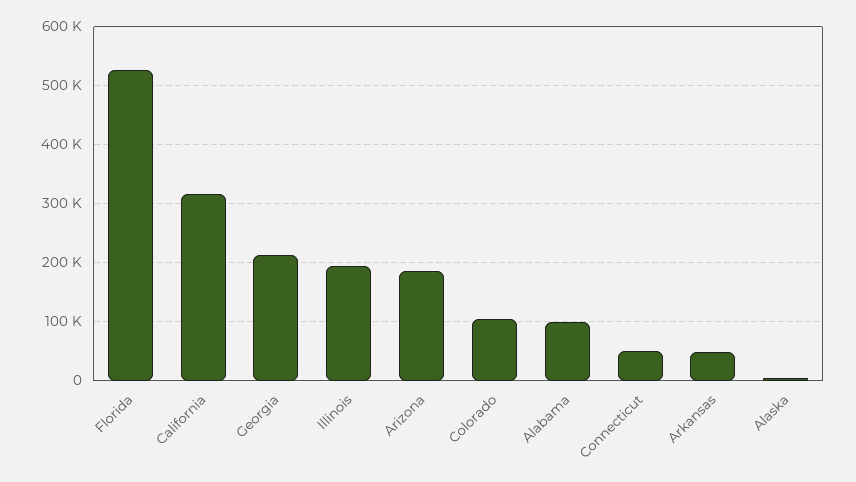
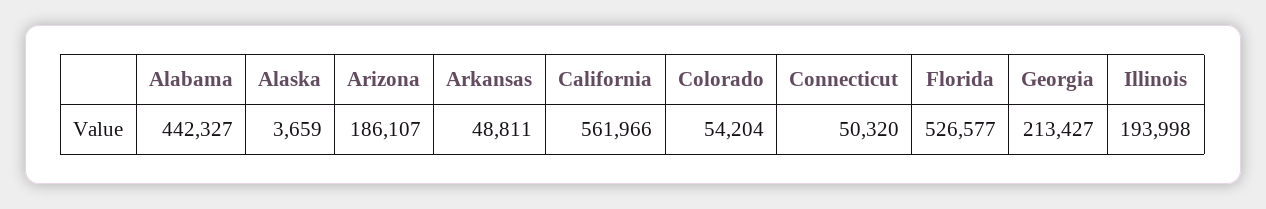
California: 320000 -> 561966
Colorado: 100000 -> 54204
Alabama: 100000 -> 442327

